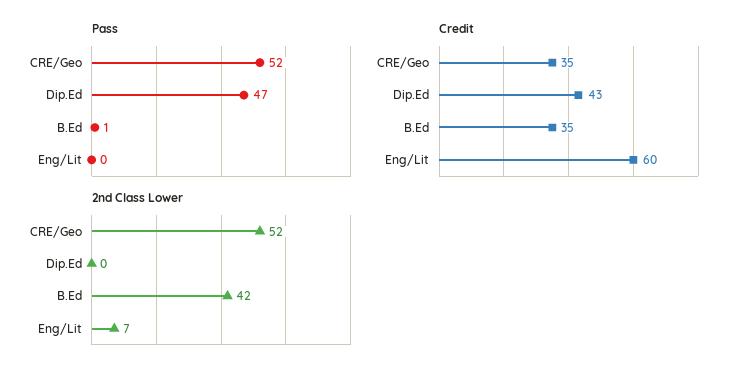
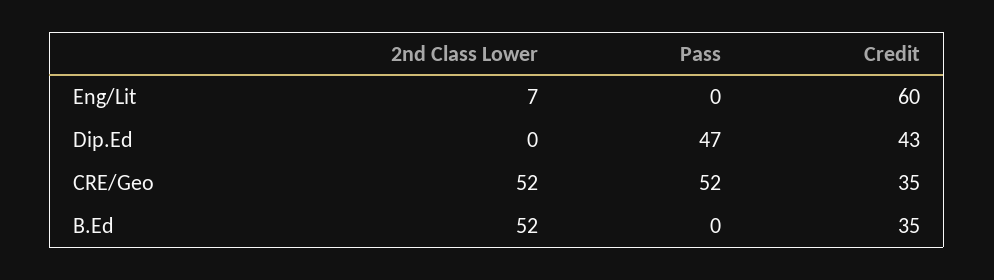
Pass, B.Ed: 1 -> 0
2nd Class Lower, B.Ed: 42 -> 52

